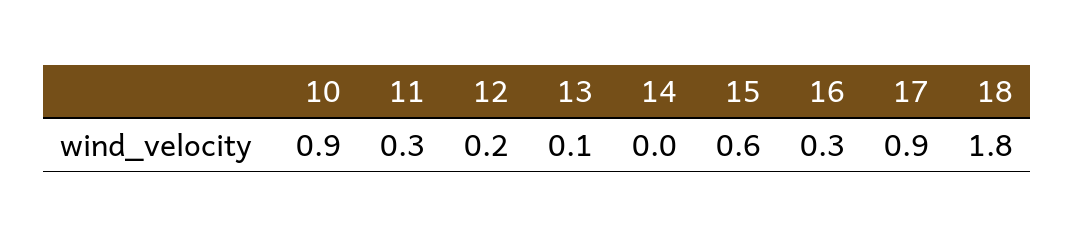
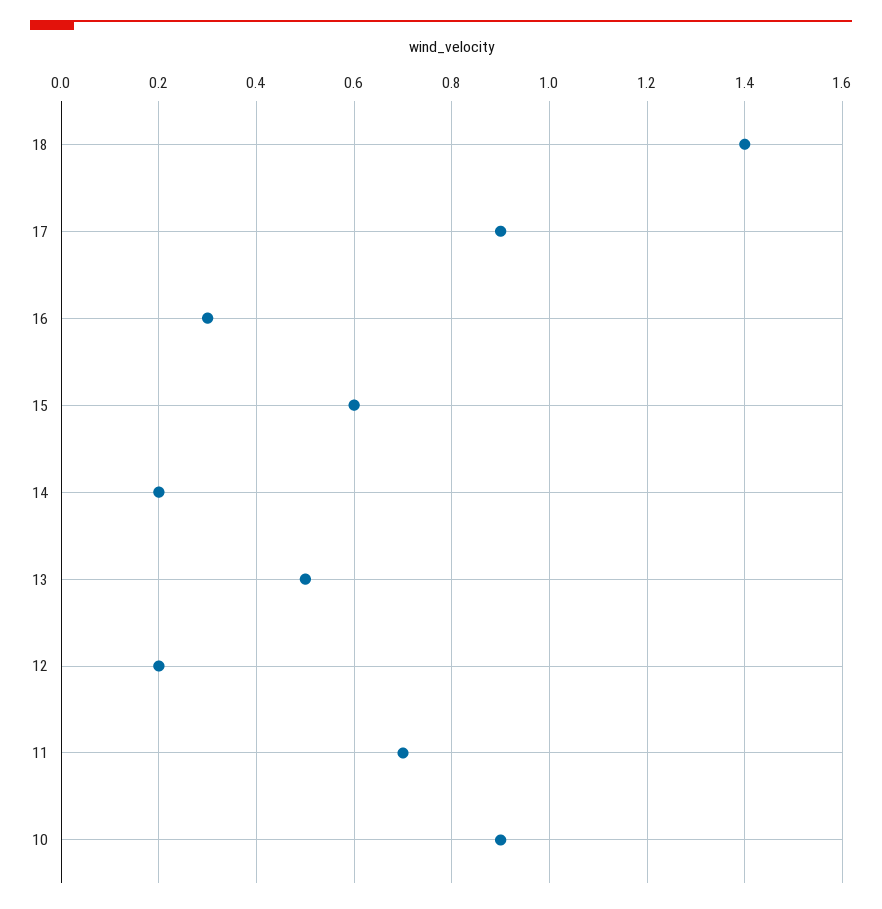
11: 0.3 -> 0.7
13: 0.1 -> 0.5
14: 0 -> 0.2
18: 1.8 -> 1.4

